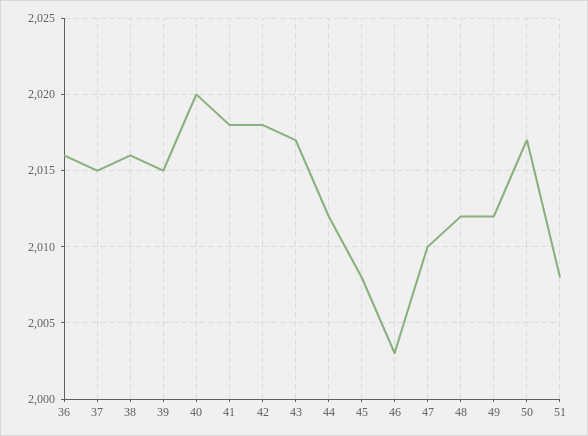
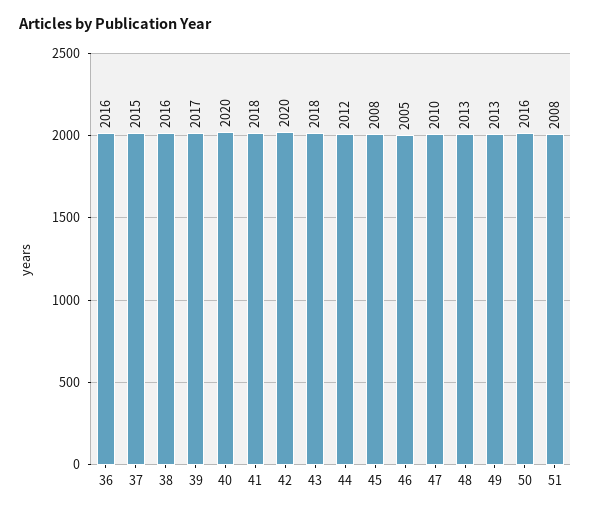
39: 2015 -> 2017
42: 2018 -> 2020
43: 2017 -> 2018
46: 2003 -> 2005
48: 2012 -> 2013
49: 2012 -> 2013
50: 2017 -> 2016

